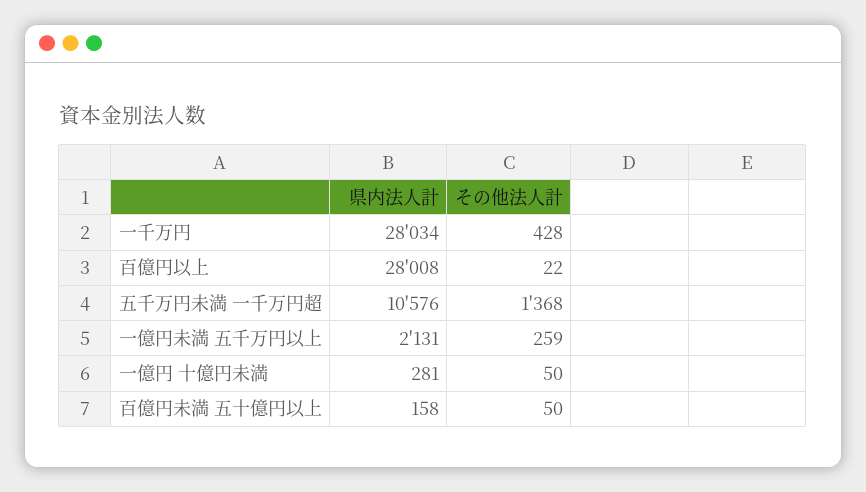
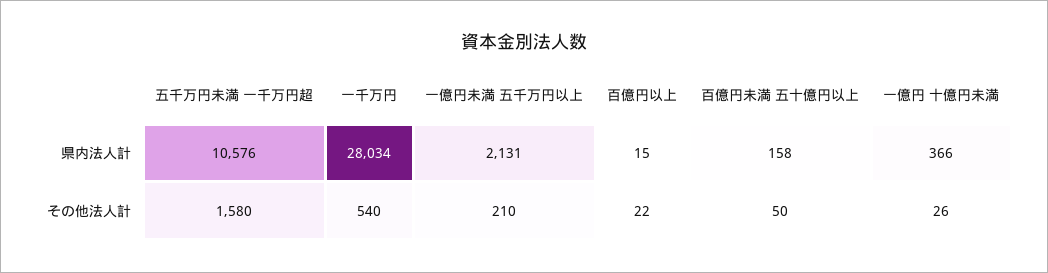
その他法人計, 一千万円: 428 -> 540
県内法人計, 百億円以上: 28008 -> 15
その他法人計, 五千万円未満 一千万円超: 1368 -> 1580
その他法人計, 一億円未満 五千万円以上: 259 -> 210
県内法人計, 一億円 十億円未満: 281 -> 366
その他法人計, 一億円 十億円未満: 50 -> 26

